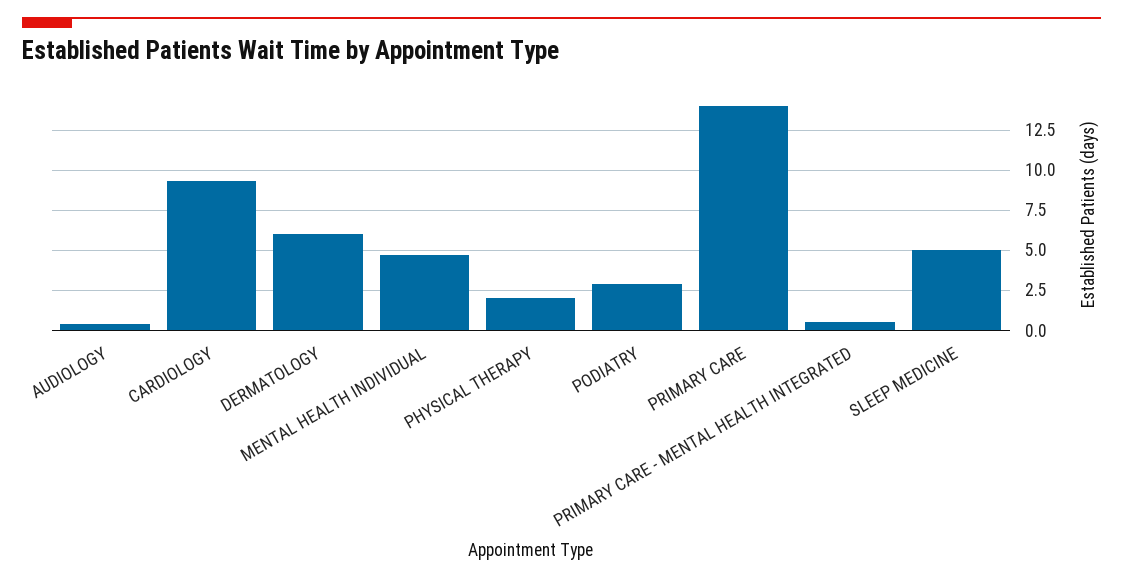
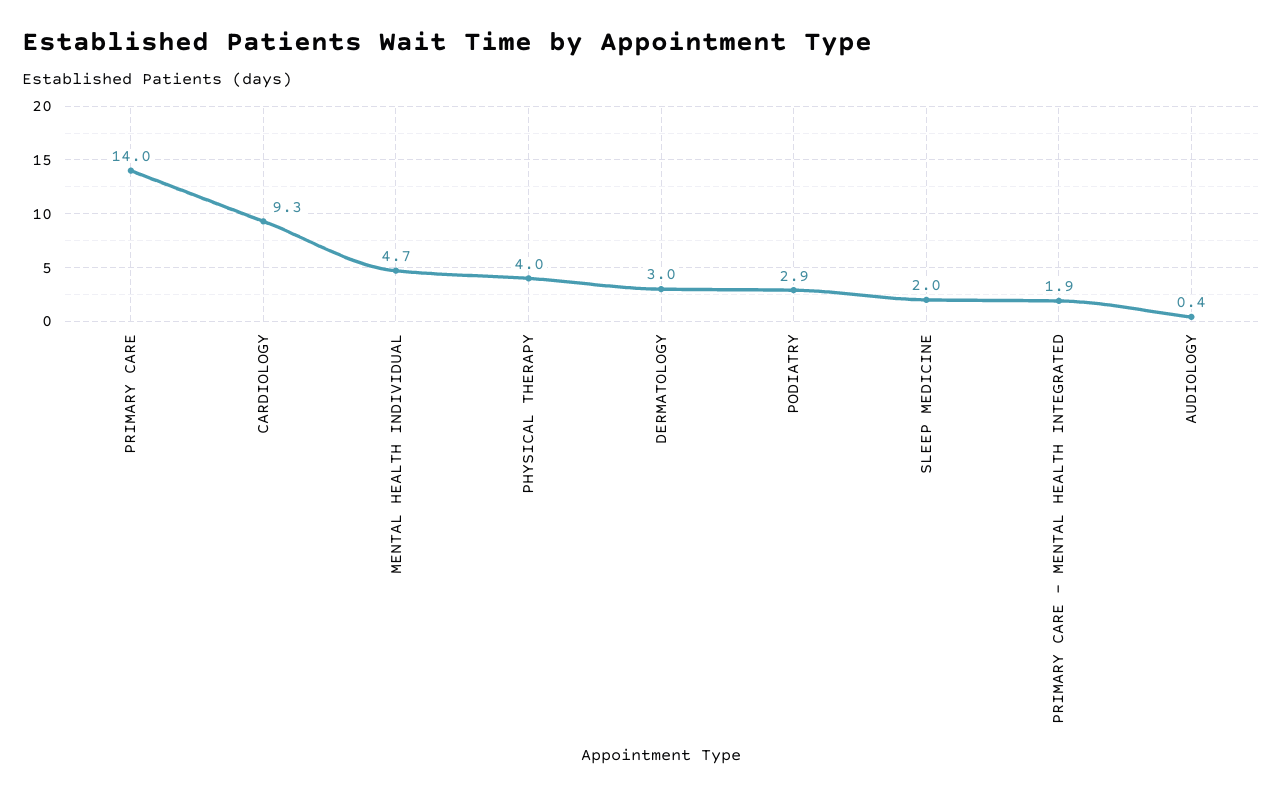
DERMATOLOGY: 6 -> 3
PHYSICAL THERAPY: 2 -> 4
PRIMARY CARE - MENTAL HEALTH INTEGRATED: 0.5 -> 1.9
SLEEP MEDICINE: 5 -> 2

